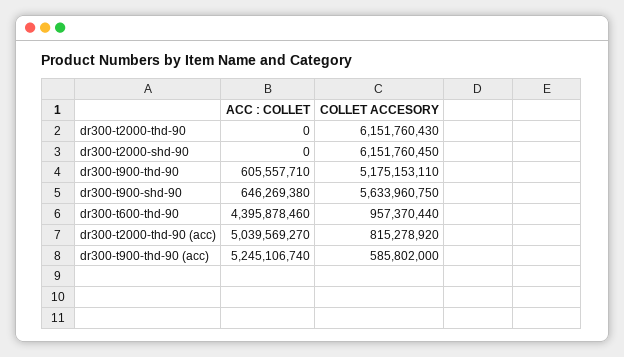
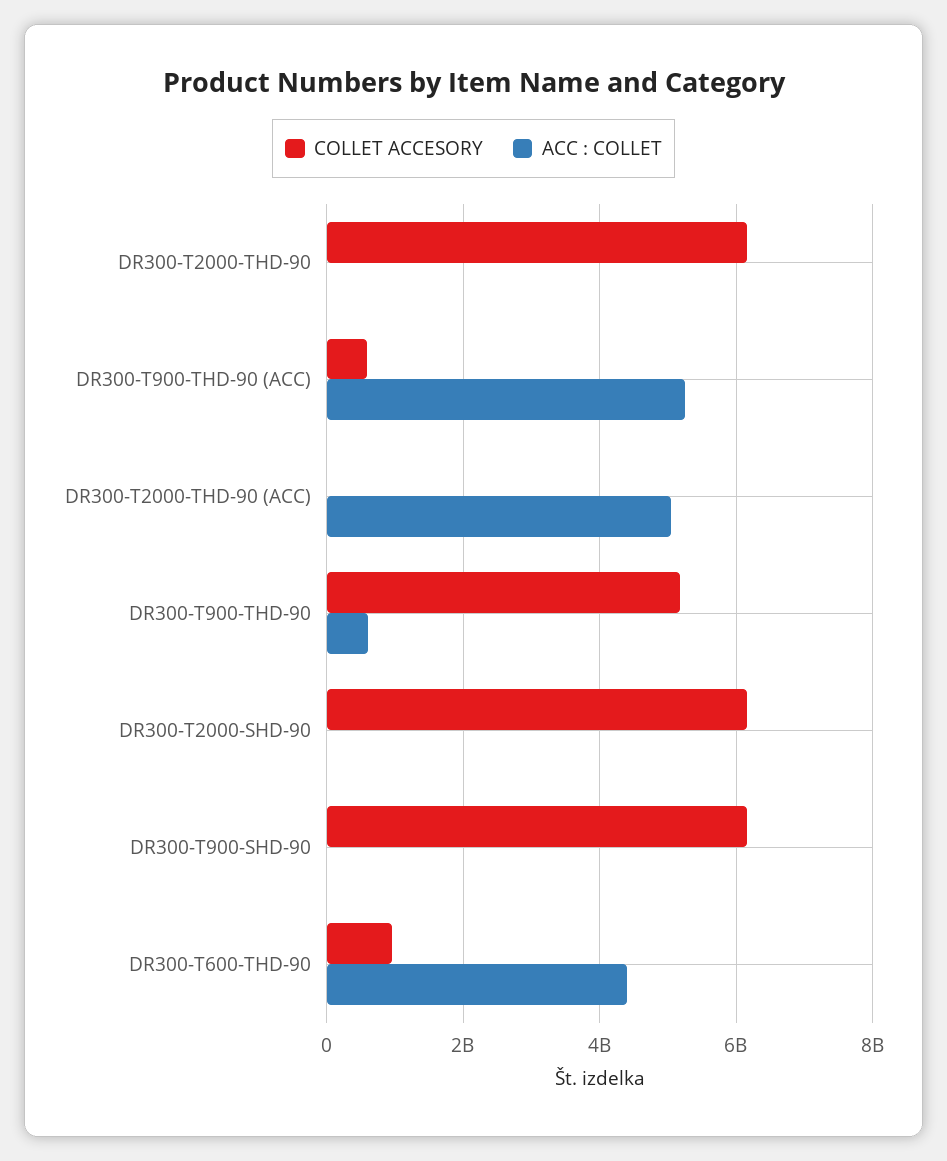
ACC : COLLET, dr300-t900-shd-90: 646269380 -> 0
COLLET ACCESORY, dr300-t900-shd-90: 5633960750 -> 6200000000
COLLET ACCESORY, dr300-t2000-thd-90 (acc): 815278920 -> 0

